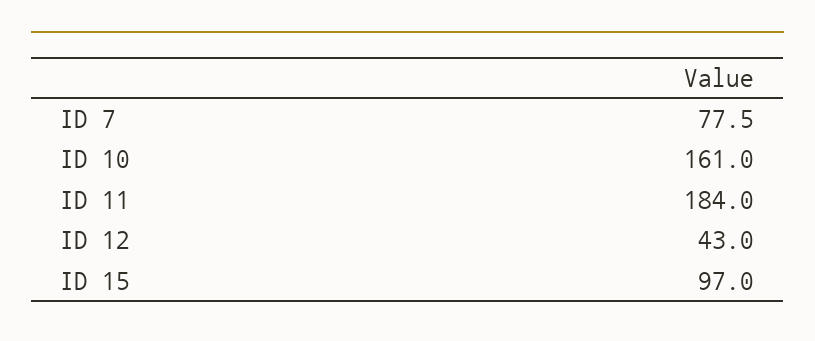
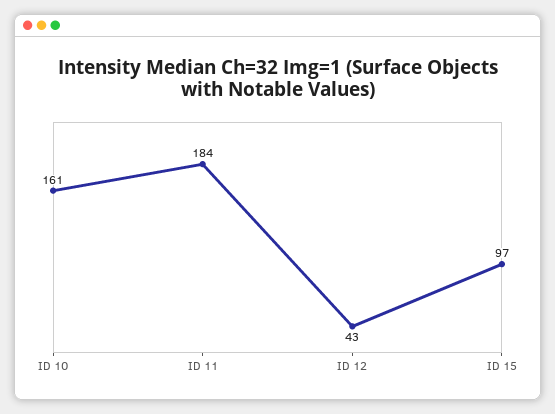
ID 7: 77.5 -> none

